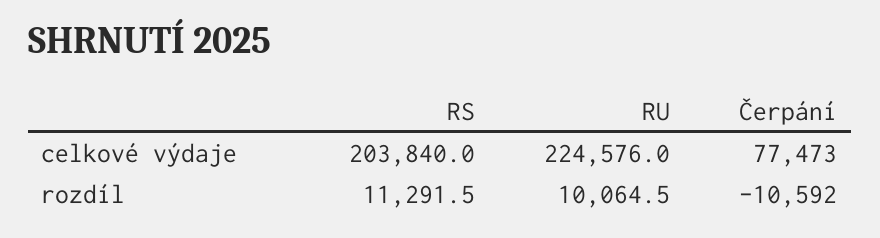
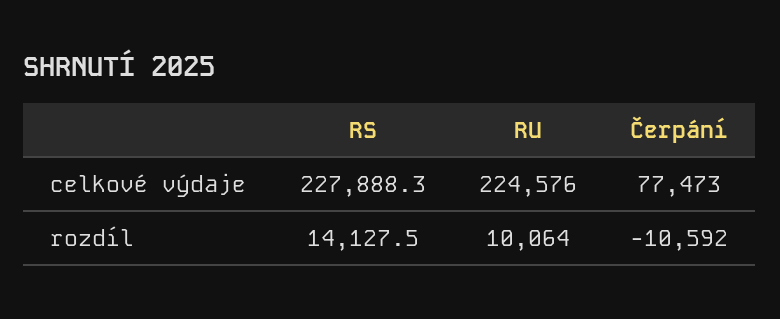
RS, celkové výdaje: 203840 -> 227888.3
RS, rozdíl: 11291.5 -> 14127.5
RU, rozdíl: 10064.5 -> 10064

